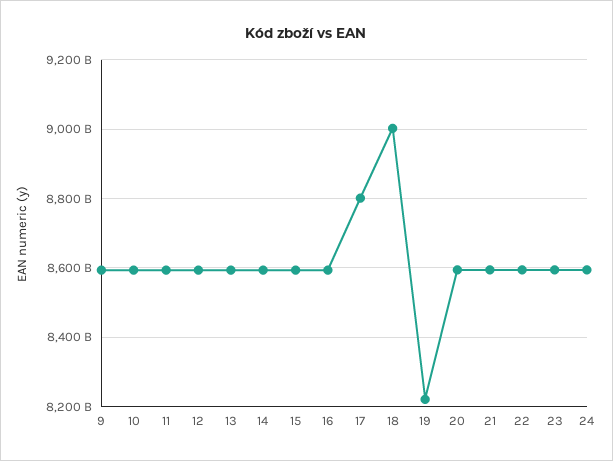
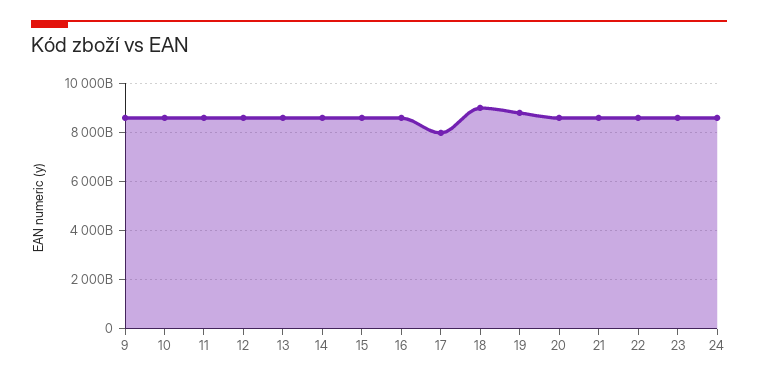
17: 8800000000000 -> 8000000000000
19: 8220000000000 -> 8750000000000

